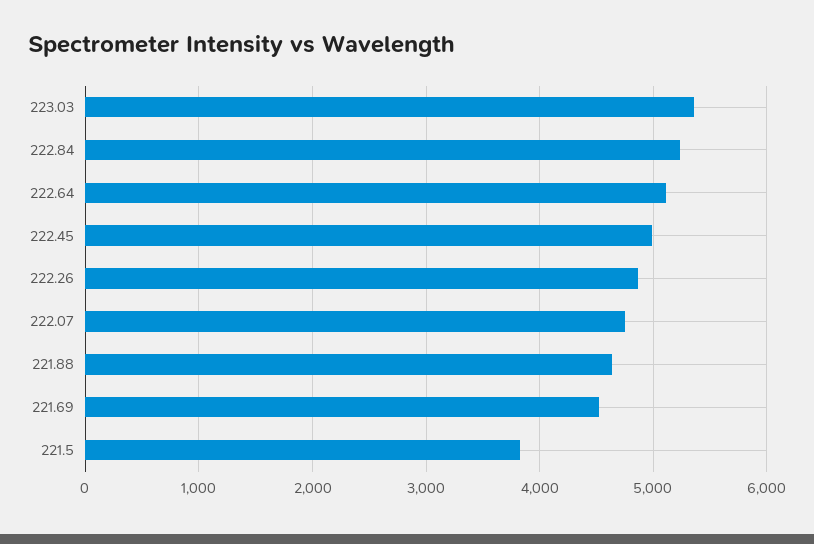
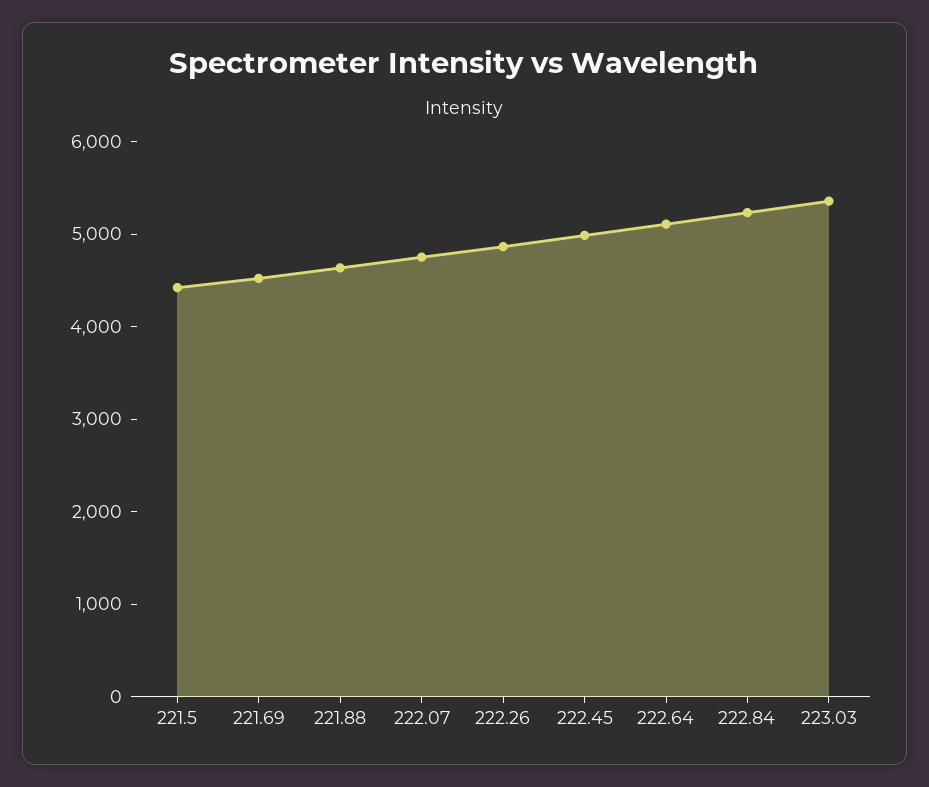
221.5: 3800 -> 4400

